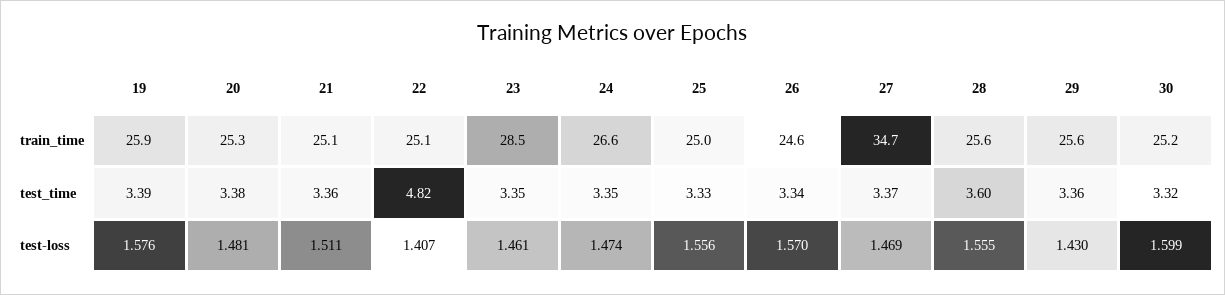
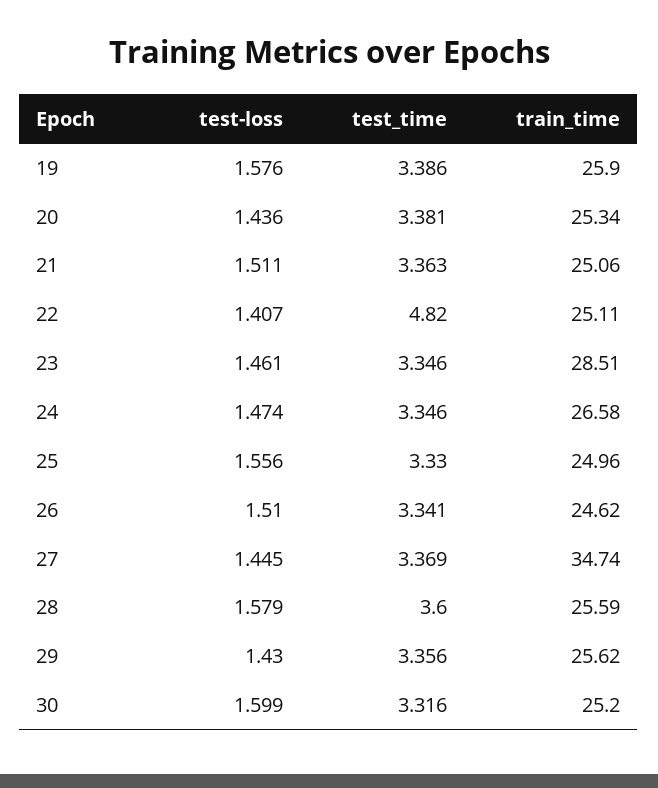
20, test-loss: 1.481 -> 1.436
26, test-loss: 1.57 -> 1.51
27, test-loss: 1.469 -> 1.445
28, test-loss: 1.555 -> 1.579

